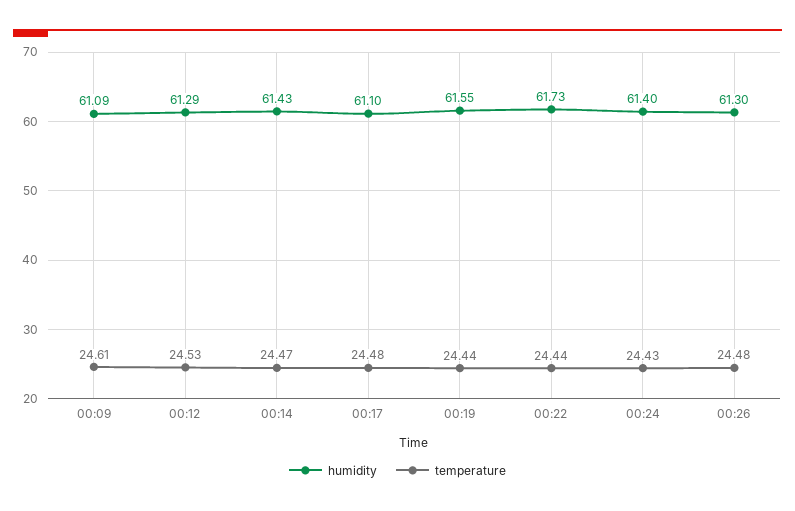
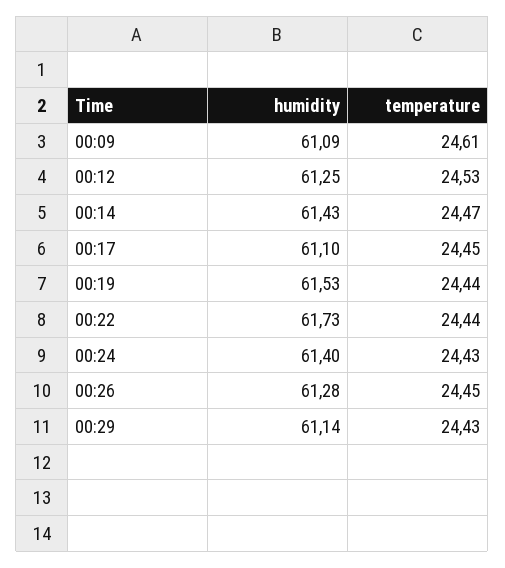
humidity, 00:12: 61.29 -> 61.25
temperature, 00:17: 24.48 -> 24.45
humidity, 00:19: 61.55 -> 61.53
humidity, 00:26: 61.3 -> 61.28
temperature, 00:26: 24.48 -> 24.45
humidity, 00:29: none -> 61.14
temperature, 00:29: none -> 24.43

